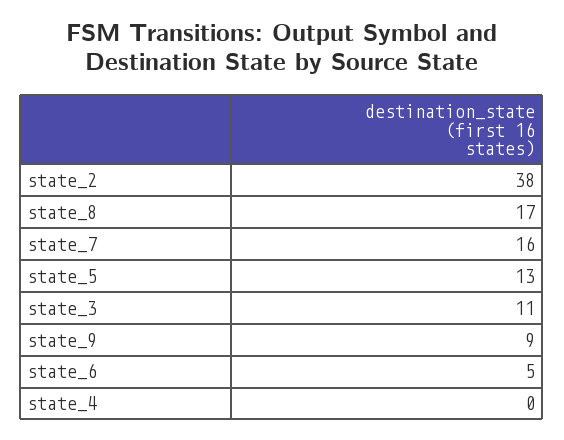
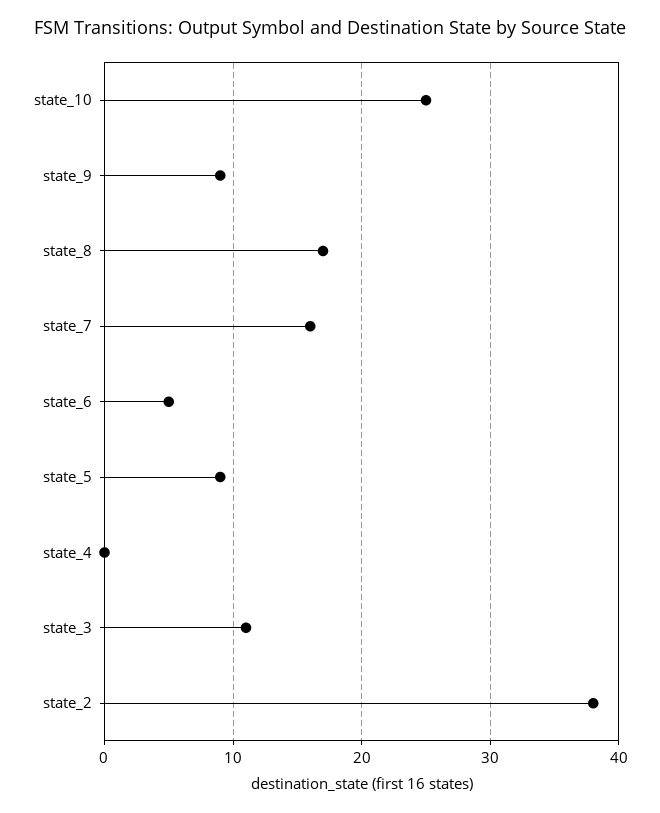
state_5: 13 -> 9
state_10: none -> 25

